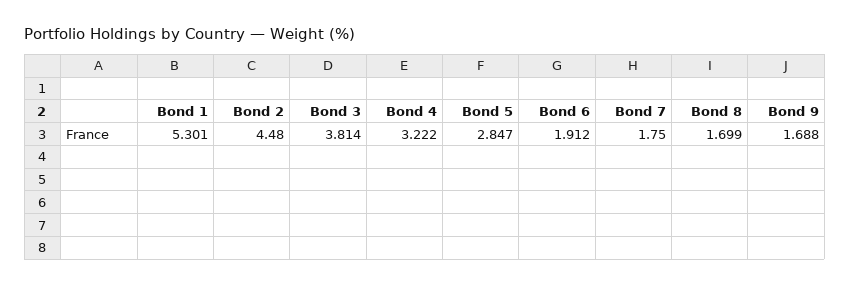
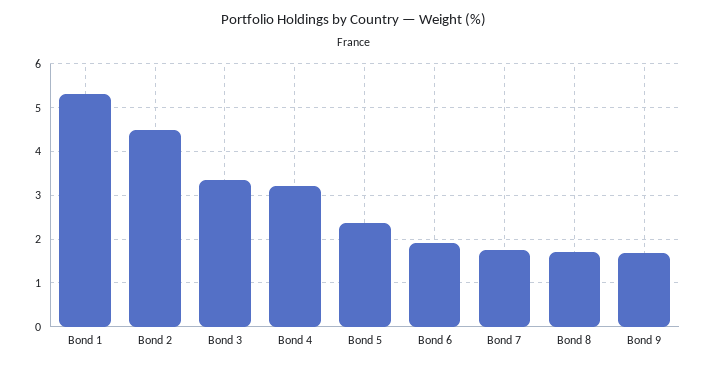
Bond 3: 3.814 -> 3.4
Bond 5: 2.847 -> 2.4

